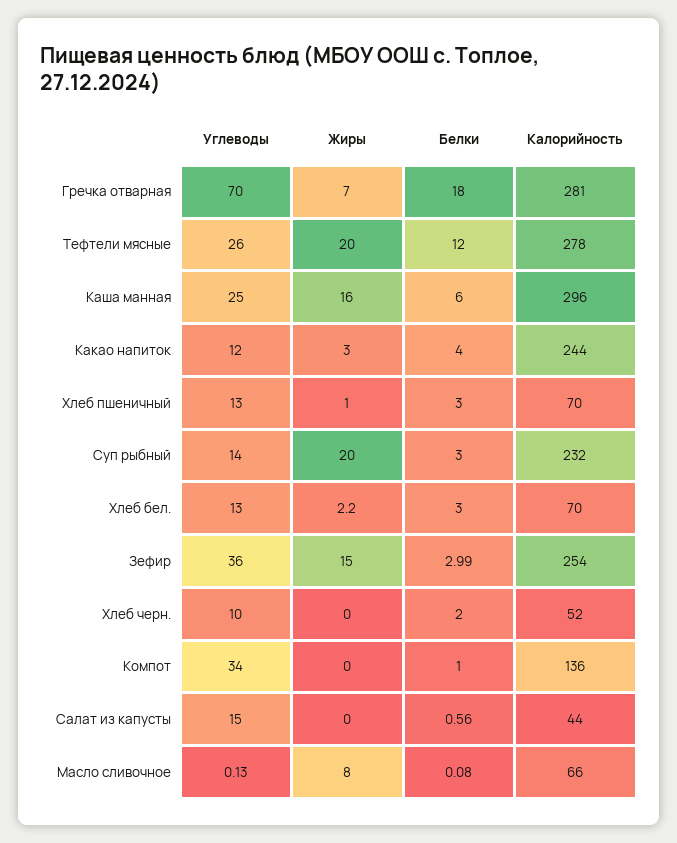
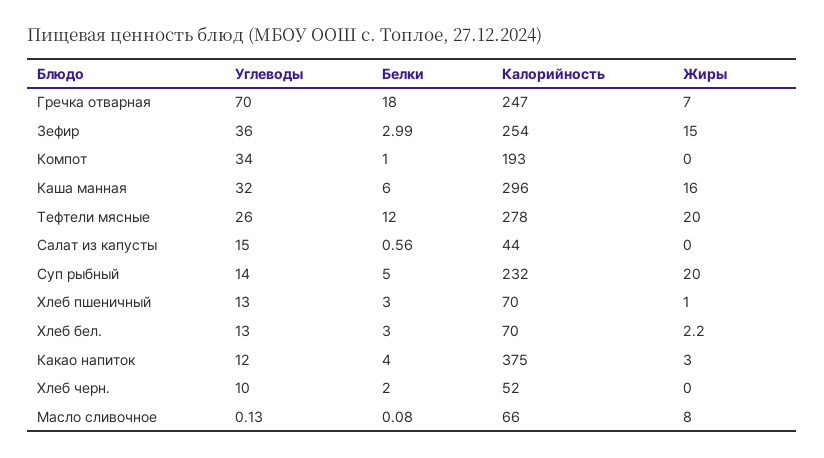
Калорийность, Гречка отварная: 281 -> 247
Углеводы, Каша манная: 25 -> 32
Калорийность, Какао напиток: 244 -> 375
Белки, Суп рыбный: 3 -> 5
Калорийность, Компот: 136 -> 193

